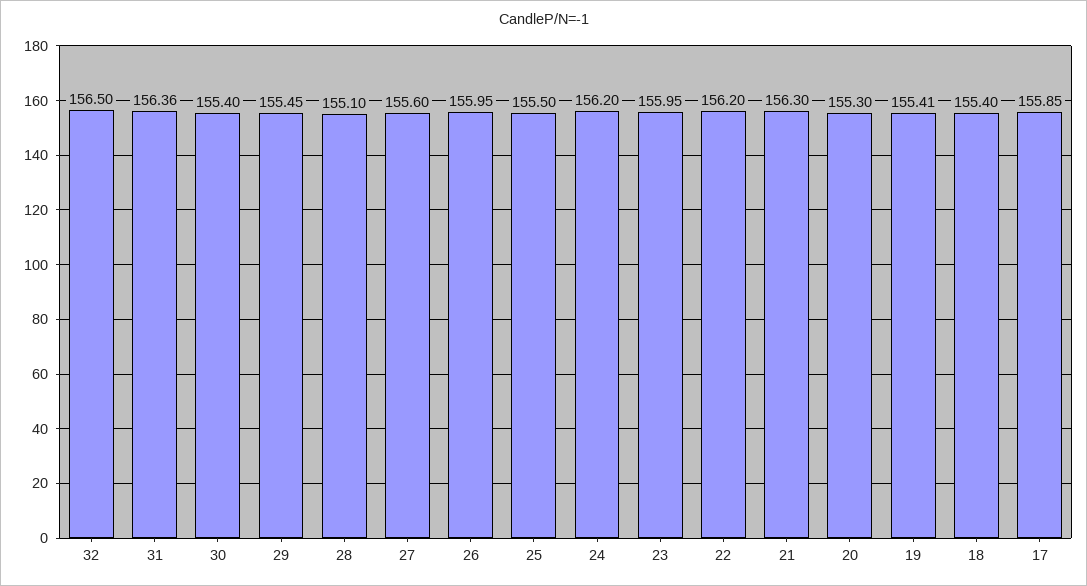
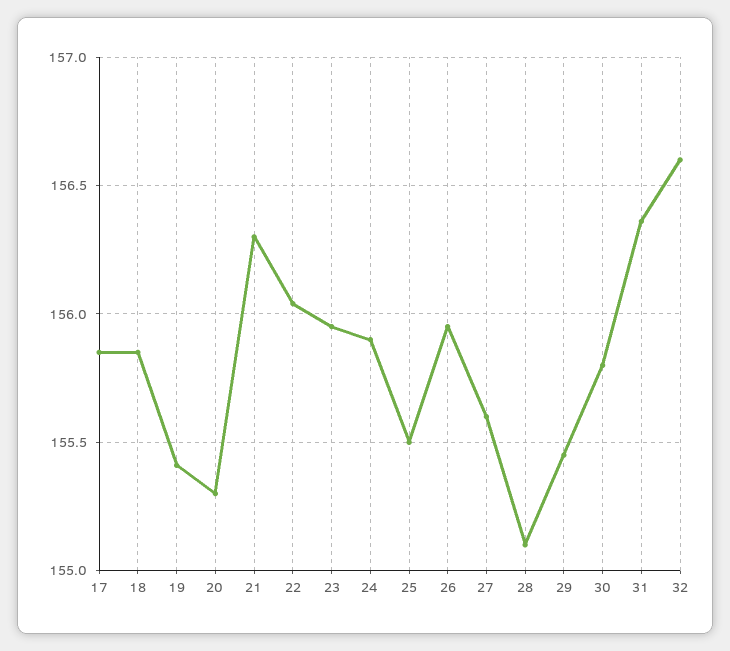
32: 156.5 -> 156.6
30: 155.4 -> 155.8
24: 156.2 -> 155.9
22: 156.2 -> 156.05
18: 155.4 -> 155.85

